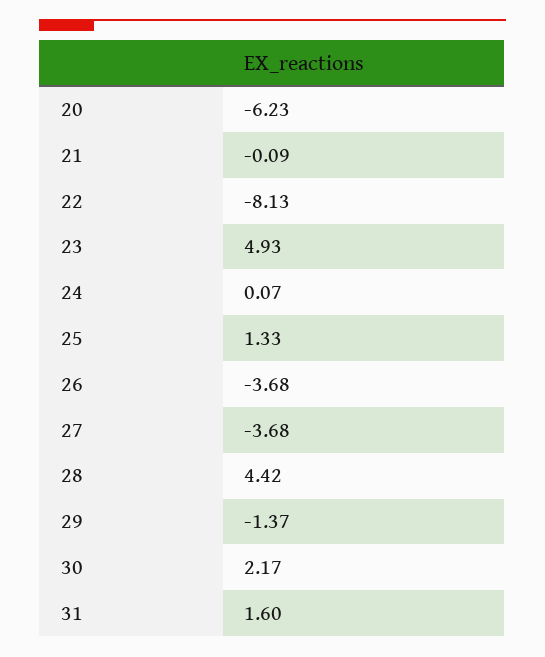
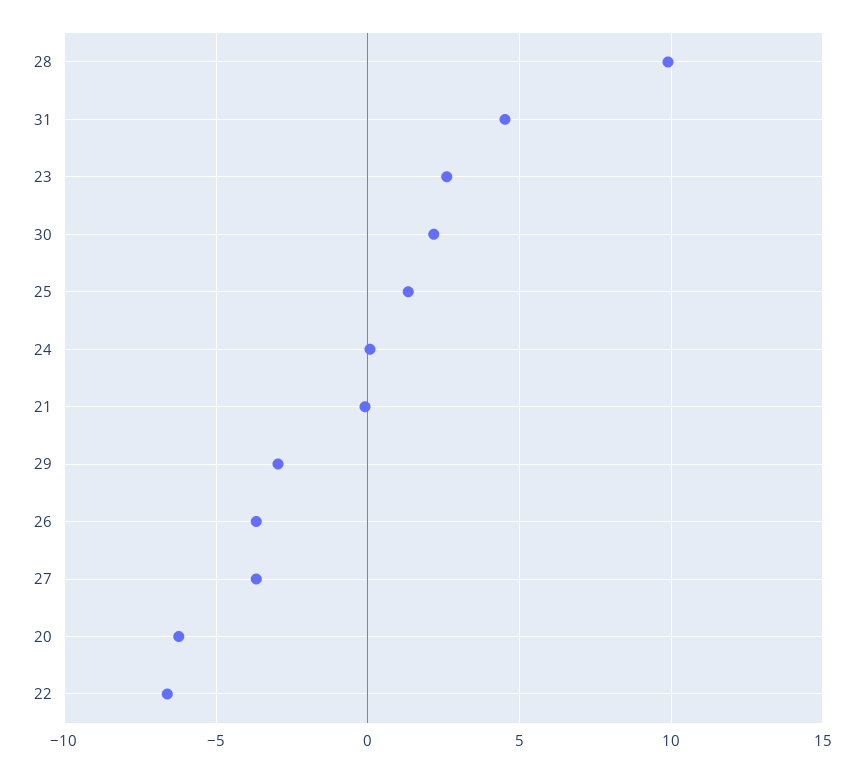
22: -8.13 -> -6.5
23: 4.93 -> 2.5
28: 4.42 -> 10
29: -1.37 -> -3
31: 1.6 -> 4.5

